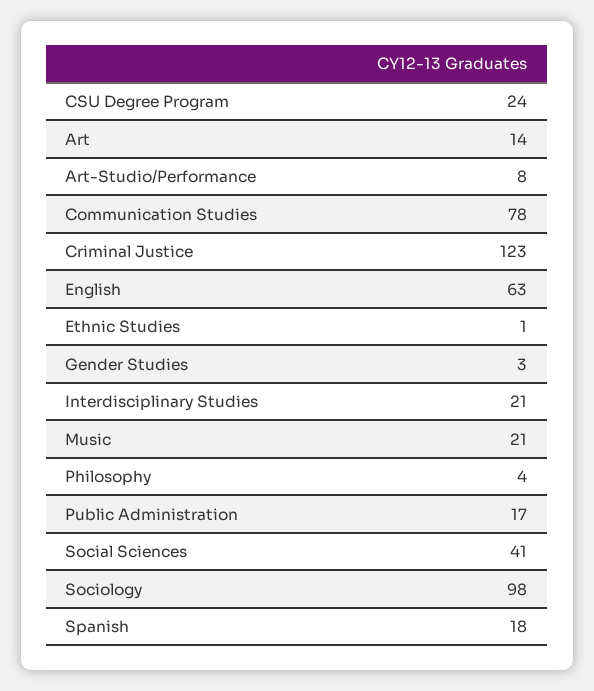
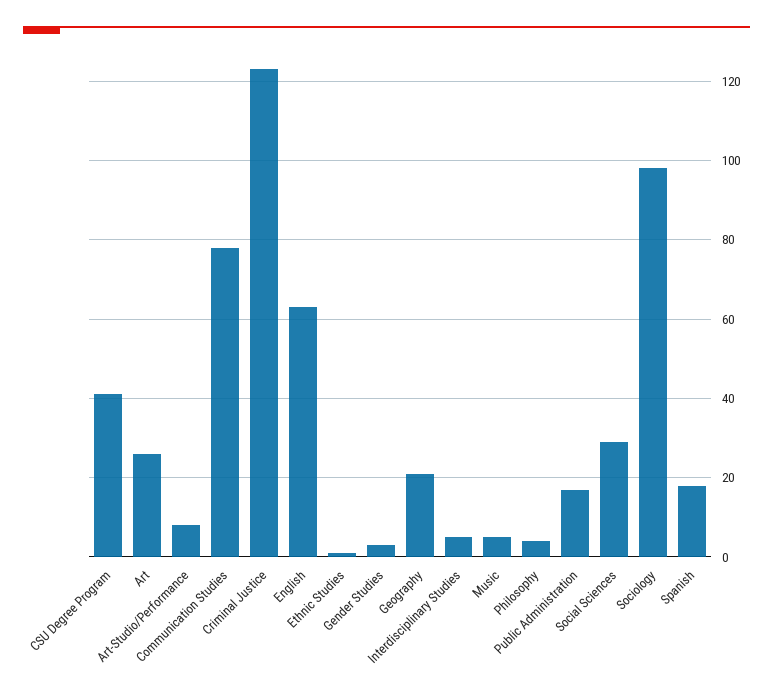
CSU Degree Program: 24 -> 40
Art: 14 -> 25
Interdisciplinary Studies: 21 -> 5
Music: 21 -> 5
Social Sciences: 41 -> 30
Geography: none -> 20

